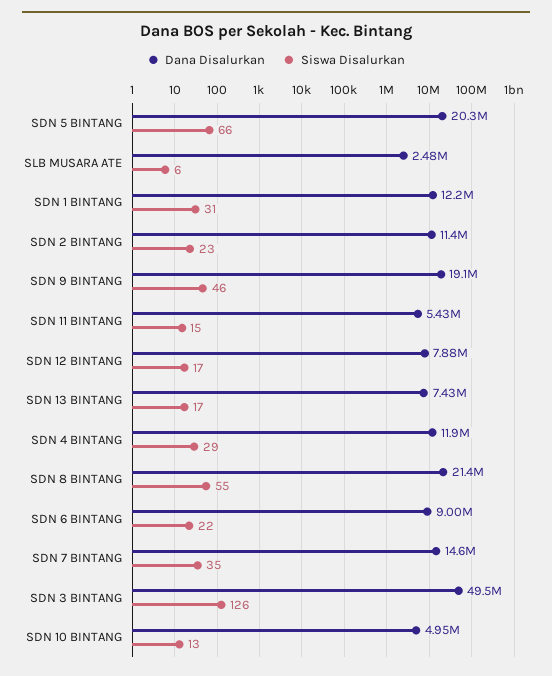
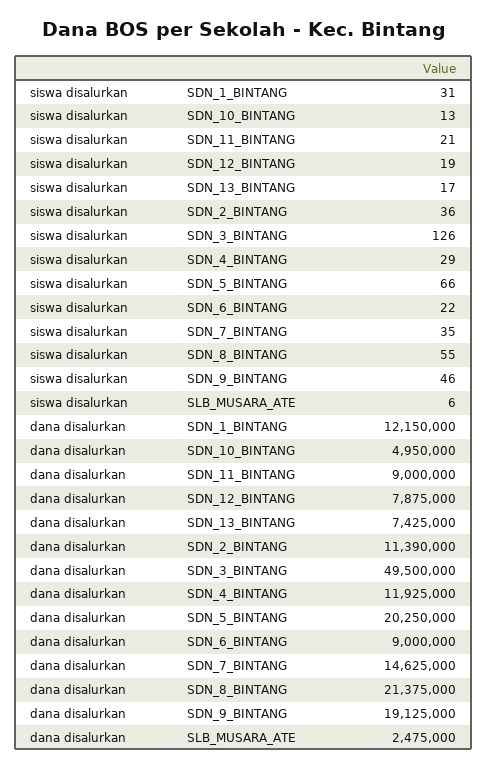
Siswa Disalurkan, SDN 2 BINTANG: 23 -> 36
Dana Disalurkan, SDN 11 BINTANG: 5430000 -> 9000000
Siswa Disalurkan, SDN 11 BINTANG: 15 -> 21
Siswa Disalurkan, SDN 12 BINTANG: 17 -> 19

